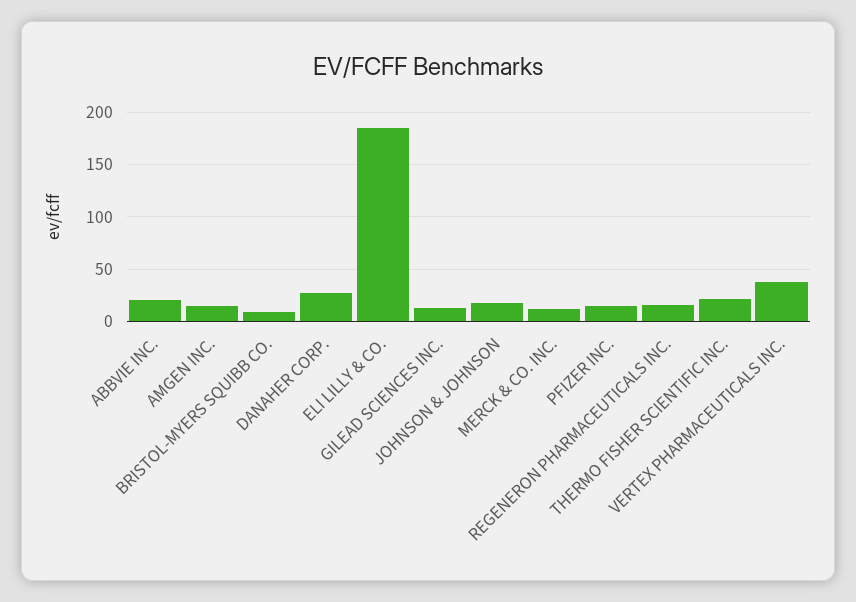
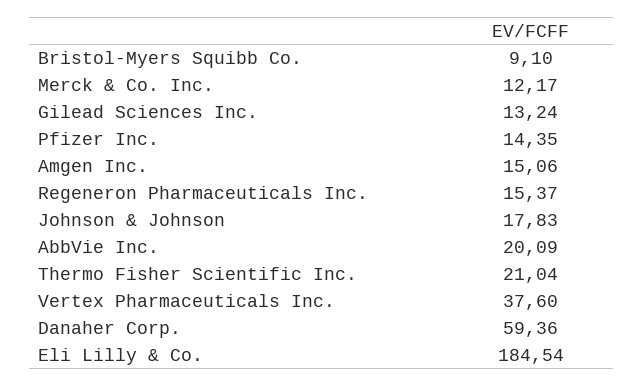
DANAHER CORP.: 30 -> 59.36

